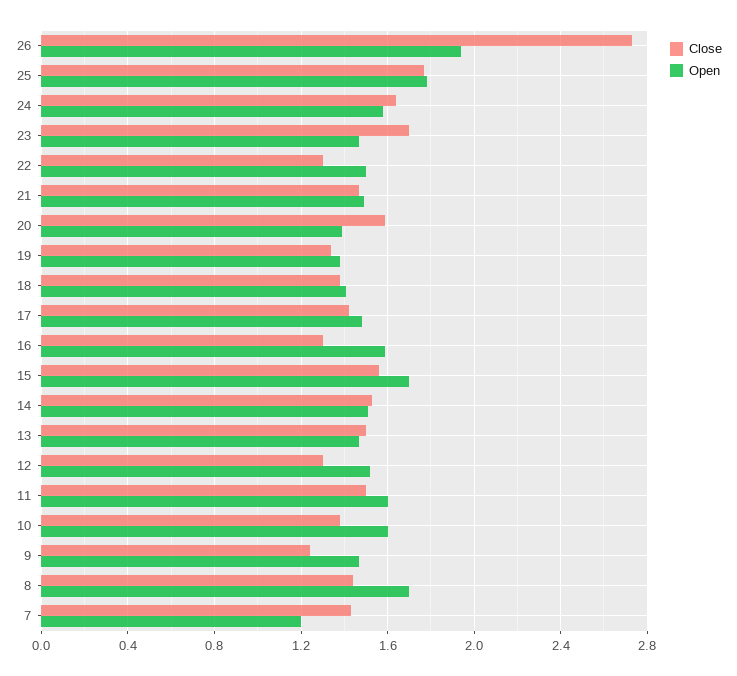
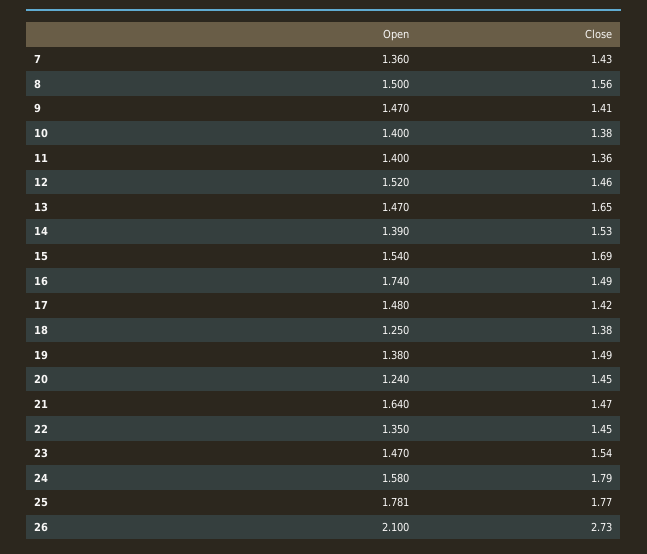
Open, 26: 1.95 -> 2.1
Close, 24: 1.65 -> 1.79
Close, 23: 1.7 -> 1.54
Close, 22: 1.3 -> 1.45
Open, 22: 1.5 -> 1.35
Open, 21: 1.5 -> 1.64
Close, 20: 1.6 -> 1.45
Open, 20: 1.4 -> 1.24
Close, 19: 1.35 -> 1.49
Open, 18: 1.4 -> 1.25
Close, 16: 1.3 -> 1.49
Open, 16: 1.6 -> 1.74
Close, 15: 1.55 -> 1.69
Open, 15: 1.7 -> 1.54
Open, 14: 1.5 -> 1.39
Close, 13: 1.5 -> 1.65
Close, 12: 1.3 -> 1.46
Close, 11: 1.5 -> 1.36
Open, 11: 1.6 -> 1.4
Open, 10: 1.6 -> 1.4
Close, 9: 1.25 -> 1.41
Close, 8: 1.45 -> 1.56
Open, 8: 1.7 -> 1.5
Open, 7: 1.2 -> 1.36

